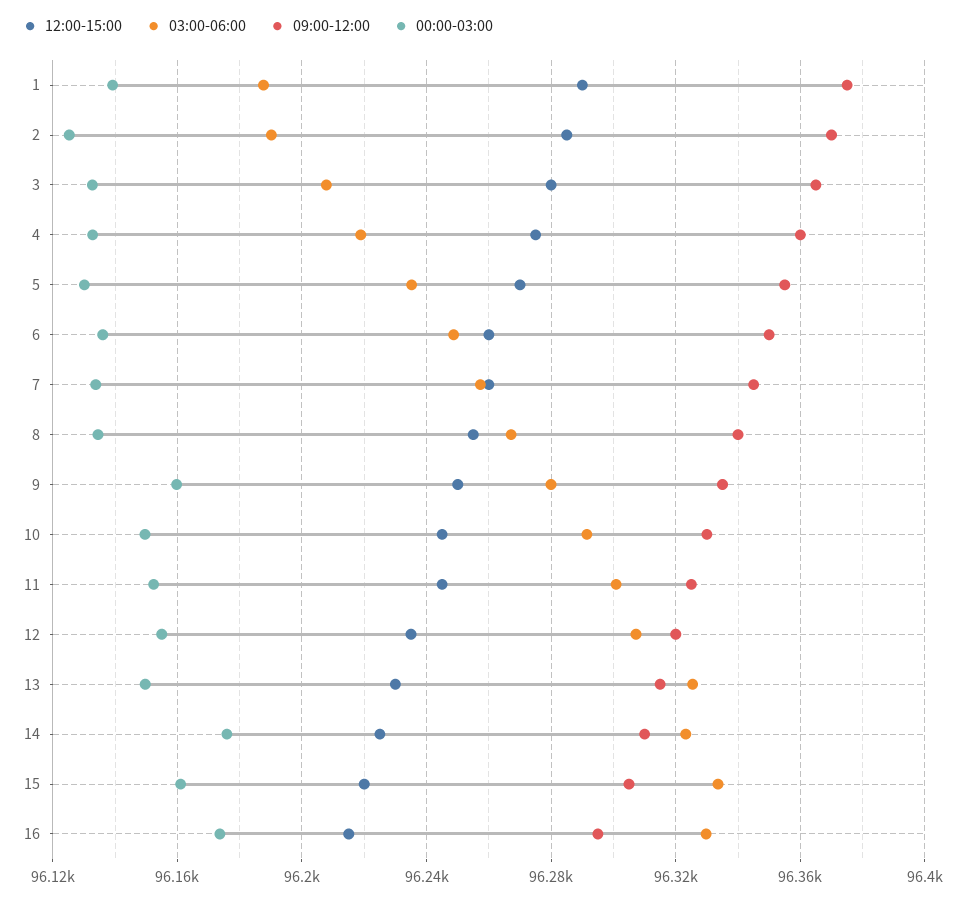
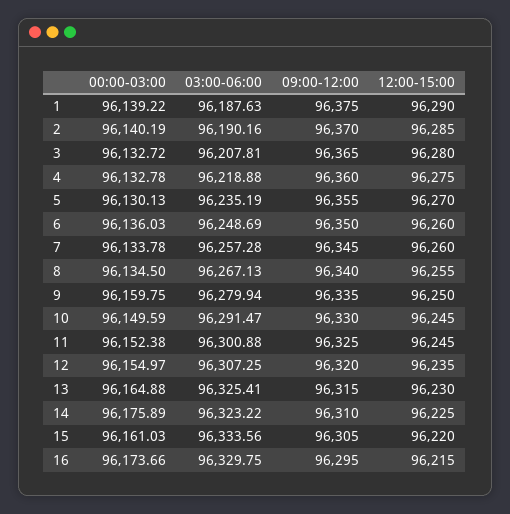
00:00-03:00, 2: 96125 -> 96140.19
00:00-03:00, 13: 96150 -> 96164.88

